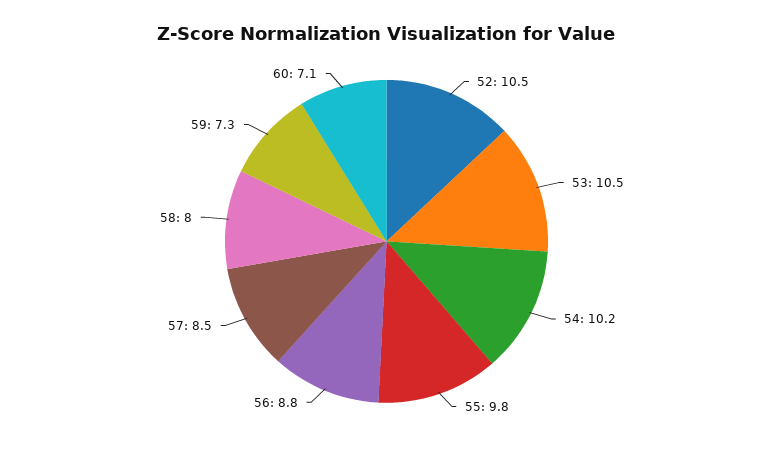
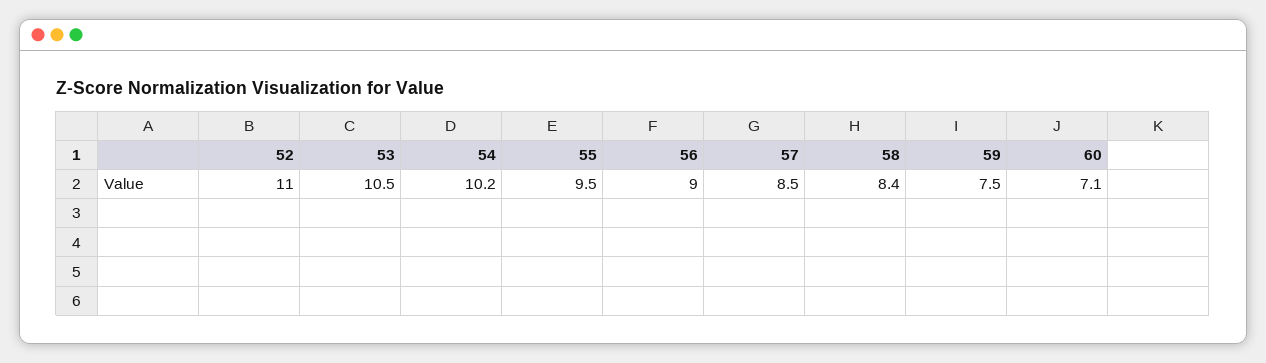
52: 10.5 -> 11
55: 9.8 -> 9.5
56: 8.8 -> 9
58: 8 -> 8.4
59: 7.3 -> 7.5

